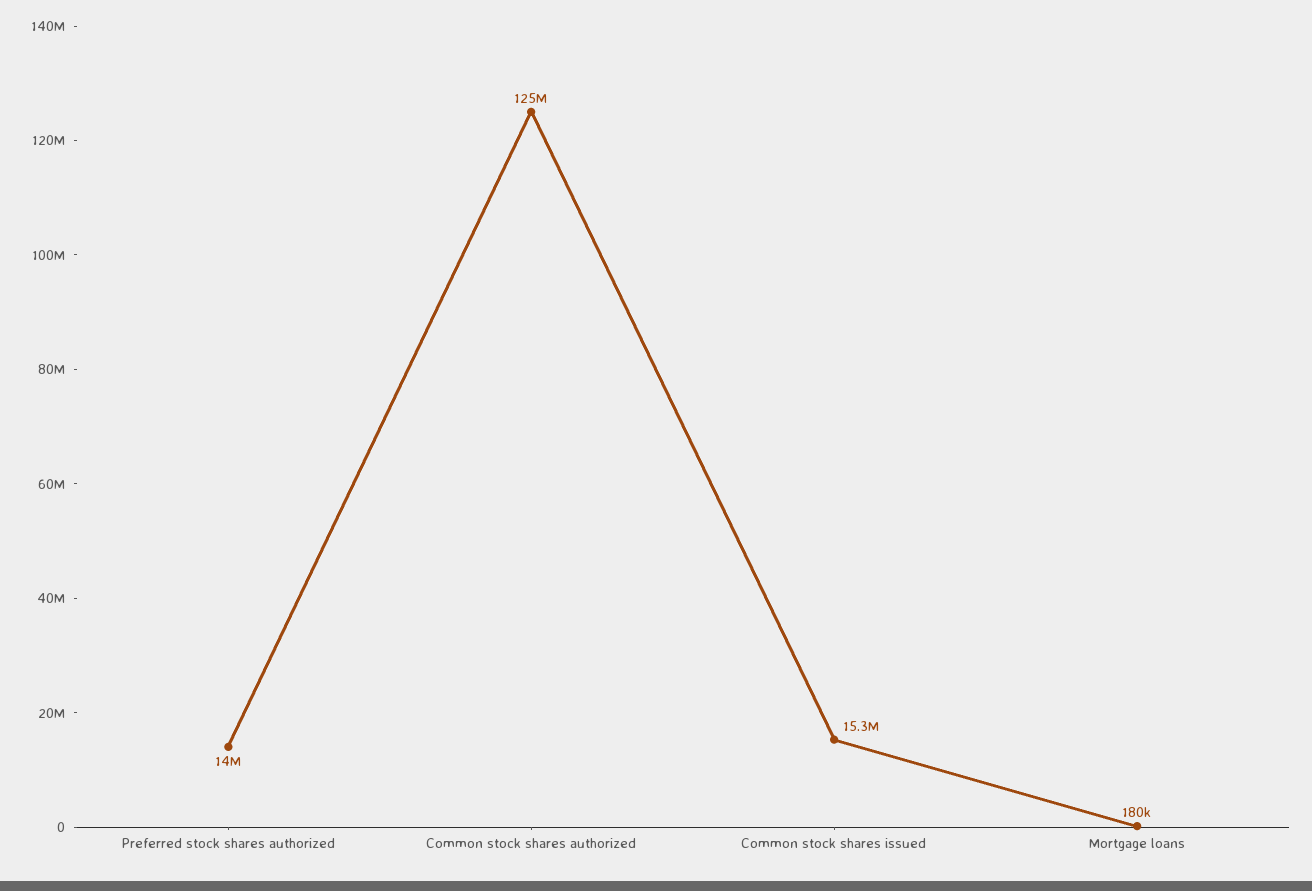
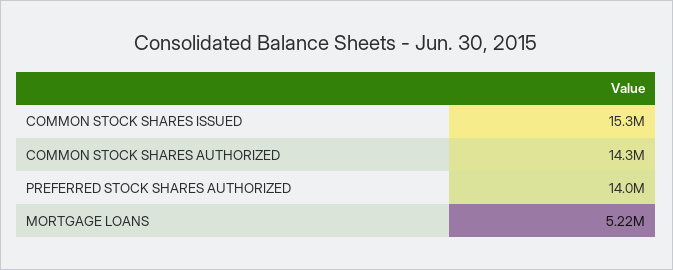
Common stock shares authorized: 125000000 -> 14300000
Mortgage loans: 180000 -> 5220000

